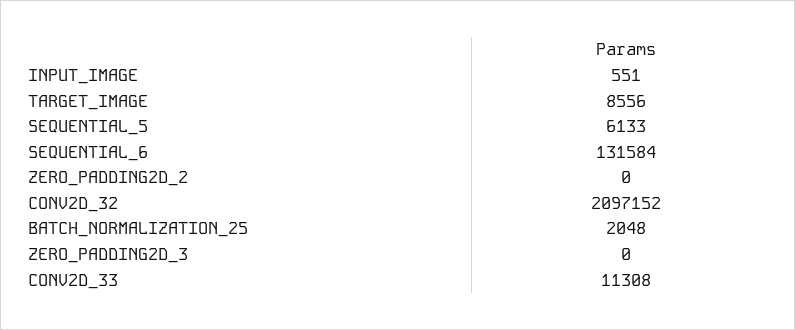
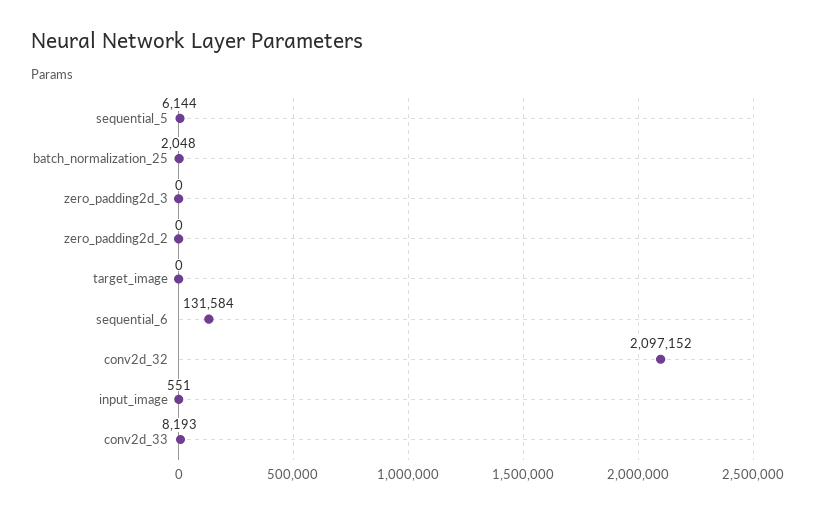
TARGET_IMAGE: 8556 -> 0
SEQUENTIAL_5: 6133 -> 6144
CONV2D_33: 11308 -> 8193

